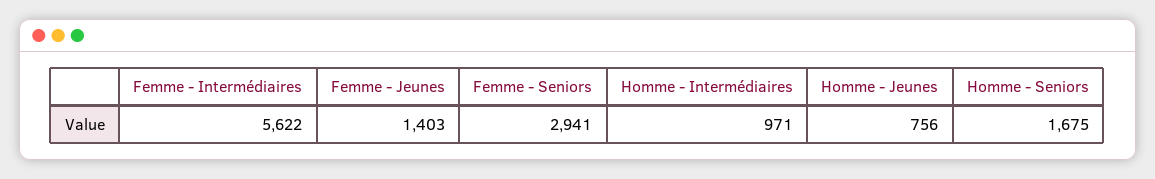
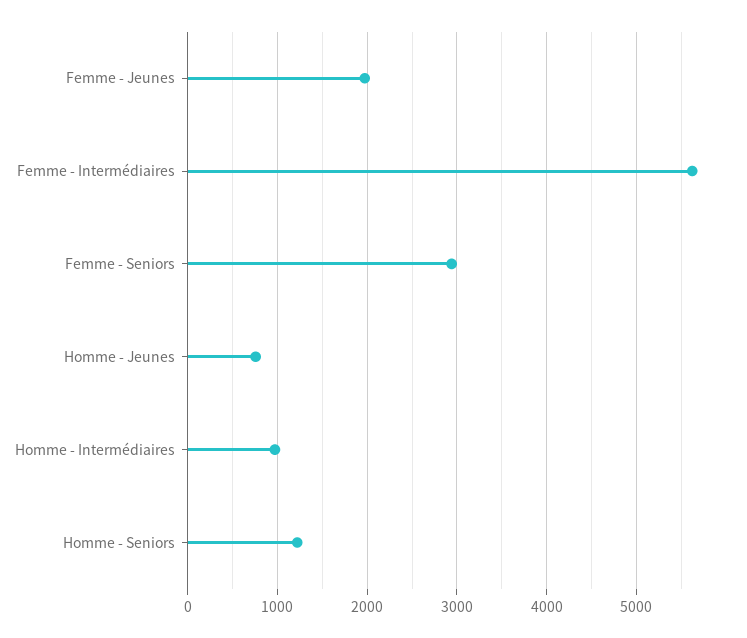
Femme - Jeunes: 1403 -> 2000
Homme - Seniors: 1675 -> 1200

